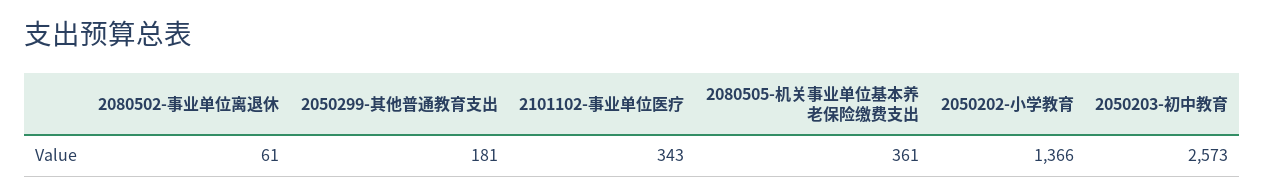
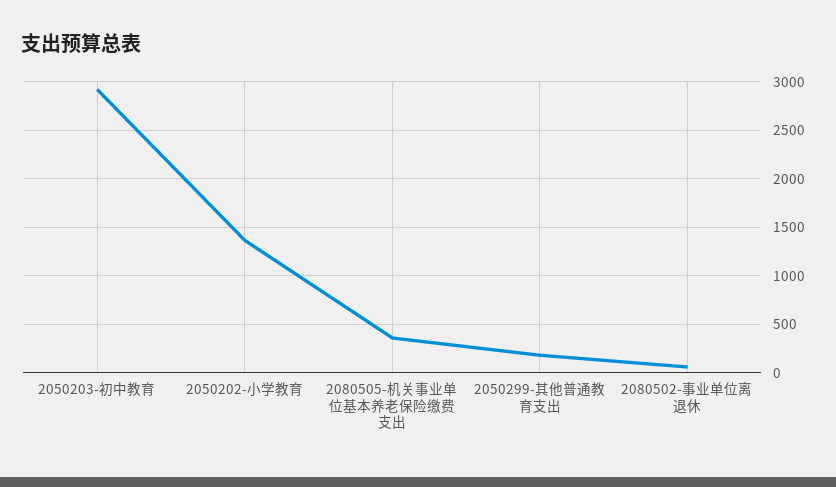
2101102-事业单位医疗: 343 -> none
2050203-初中教育: 2573 -> 2900

